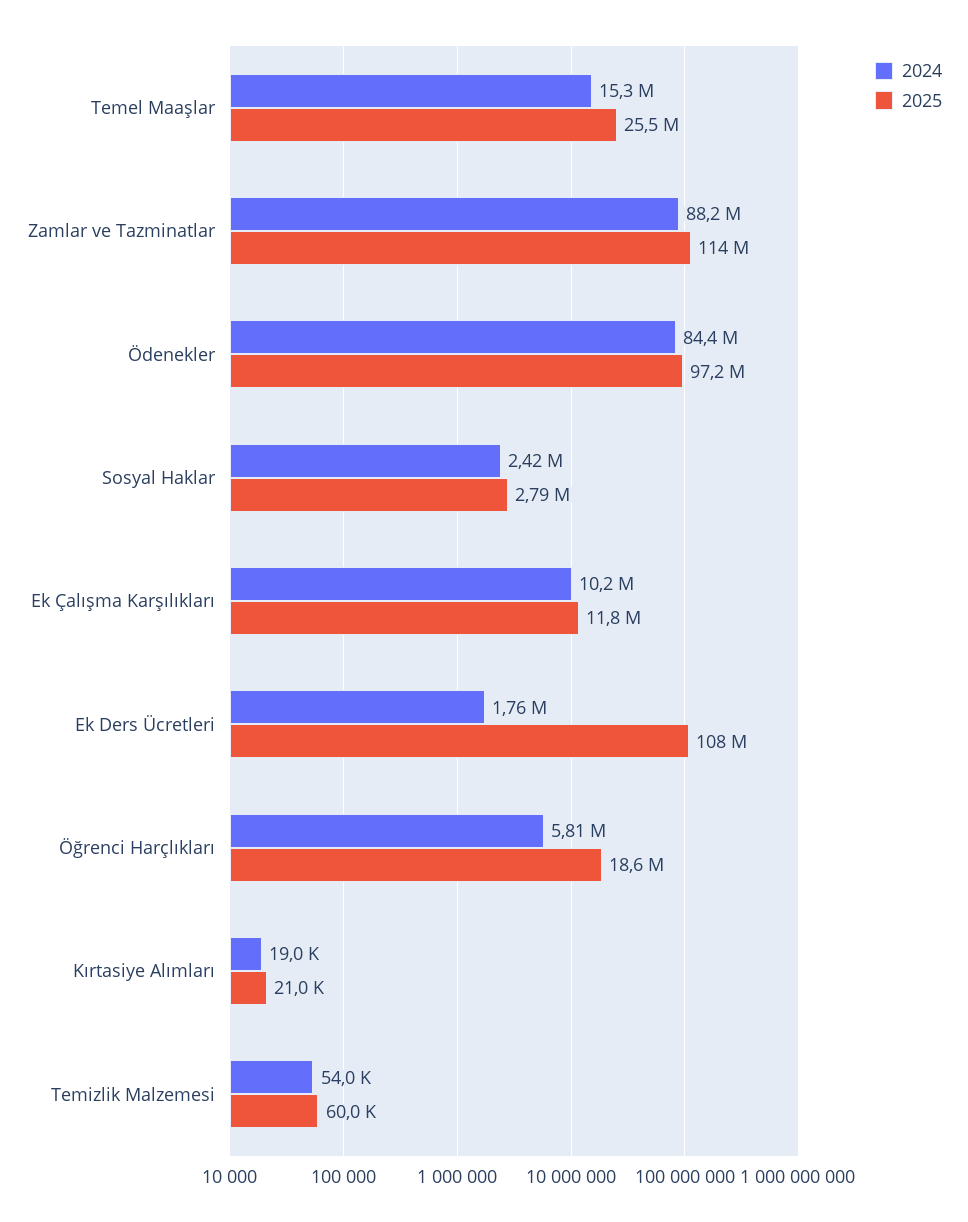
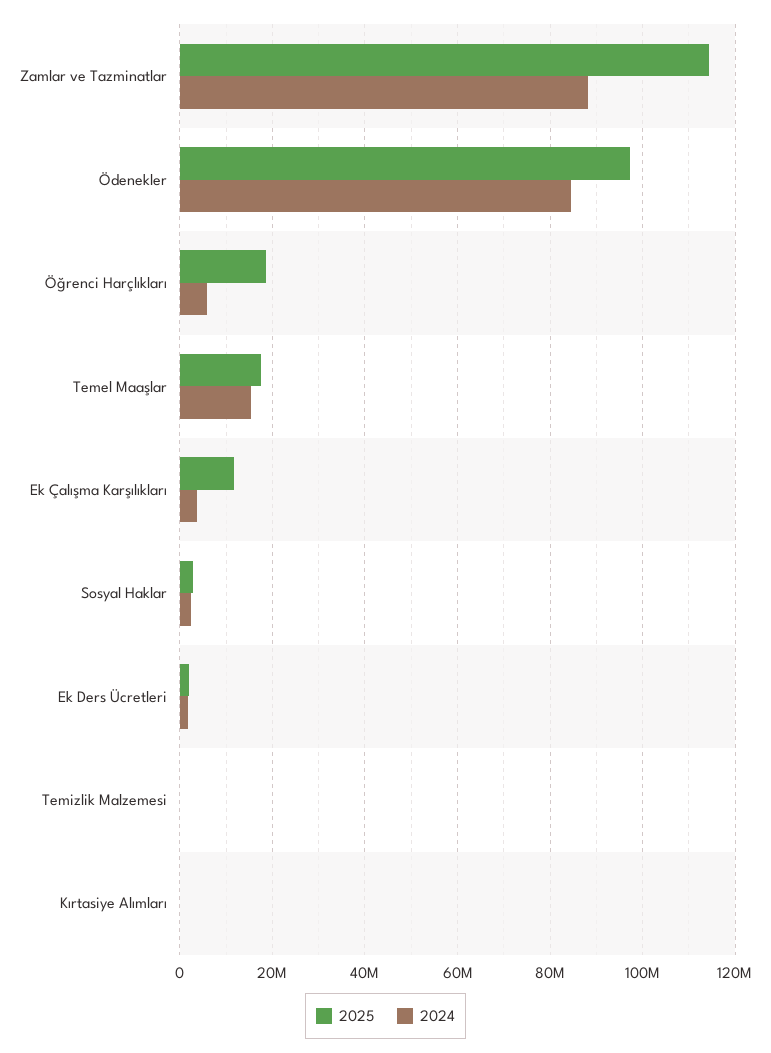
2025, Temel Maaşlar: 25500000 -> 18000000
2024, Ek Çalışma Karşılıkları: 10200000 -> 4000000
2025, Ek Ders Ücretleri: 108000000 -> 2000000

